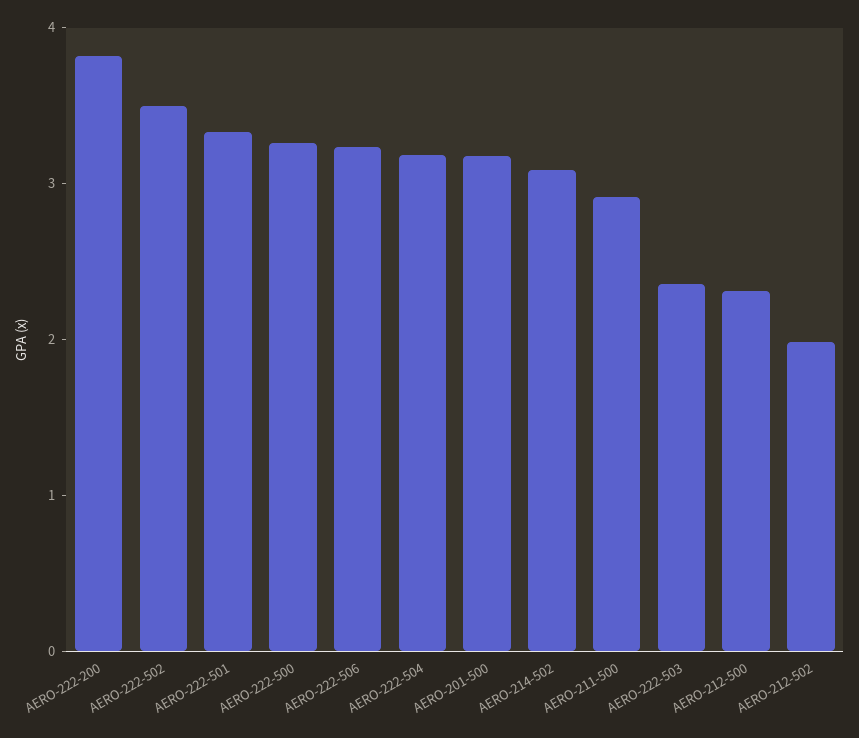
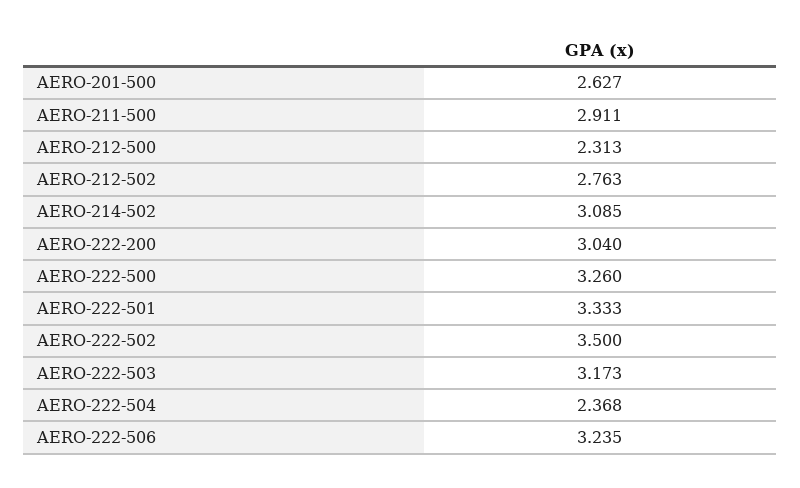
AERO-222-200: 3.8 -> 3.04
AERO-222-504: 3.2 -> 2.368
AERO-201-500: 3.2 -> 2.627
AERO-222-503: 2.4 -> 3.173
AERO-212-502: 2 -> 2.763

